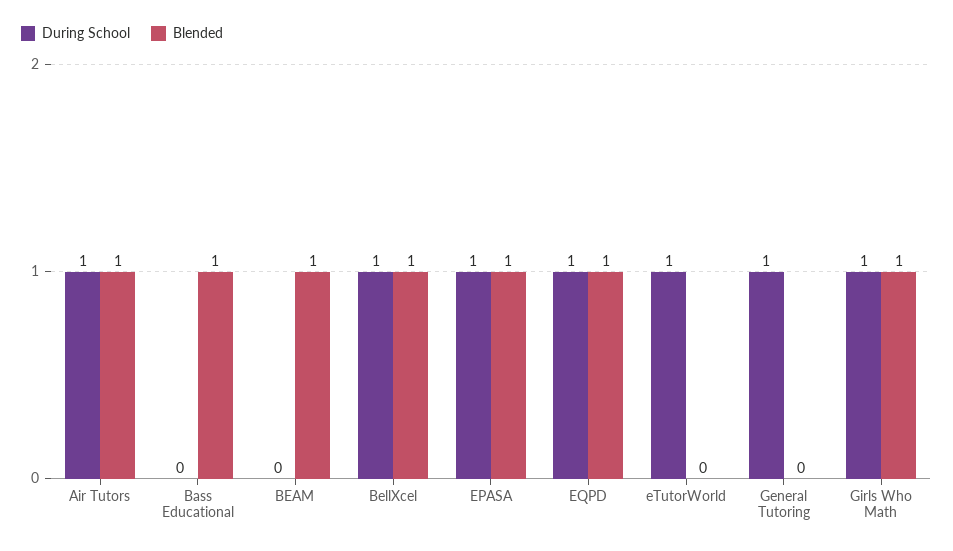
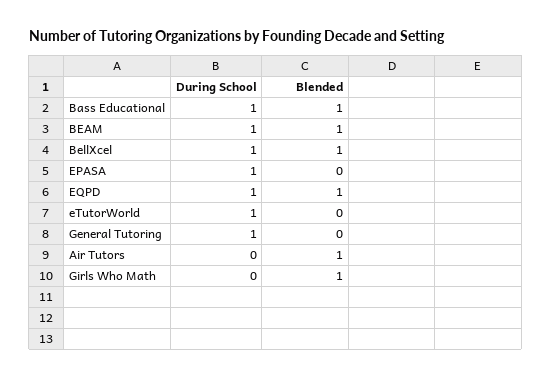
During School, Air Tutors: 1 -> 0
During School, Bass Educational: 0 -> 1
During School, BEAM: 0 -> 1
Blended, EPASA: 1 -> 0
During School, Girls Who Math: 1 -> 0

